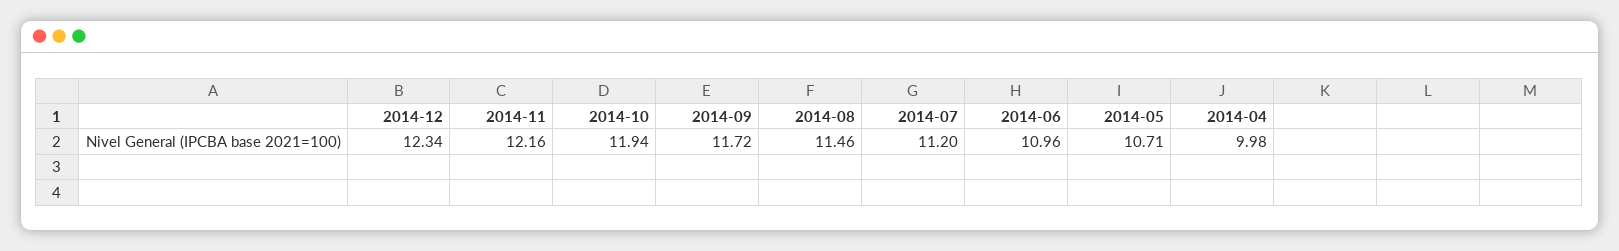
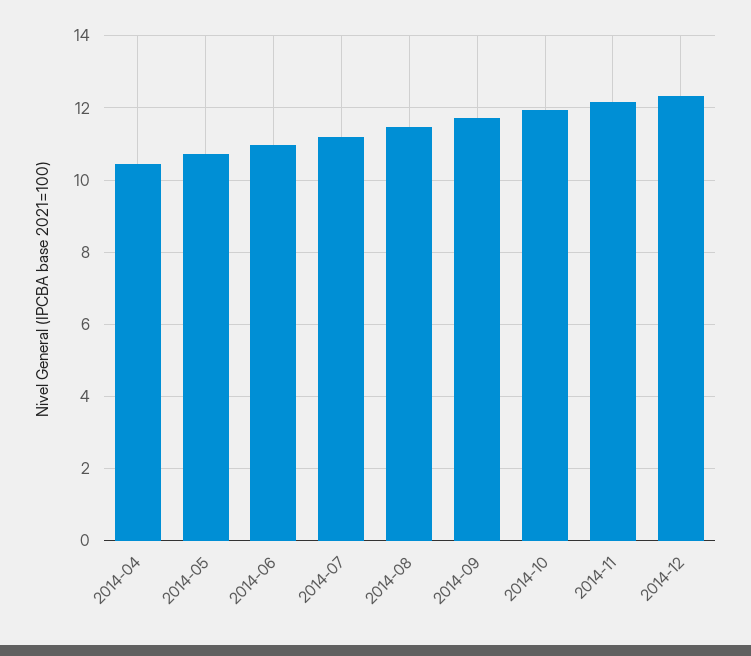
2014-04: 9.98 -> 10.4

